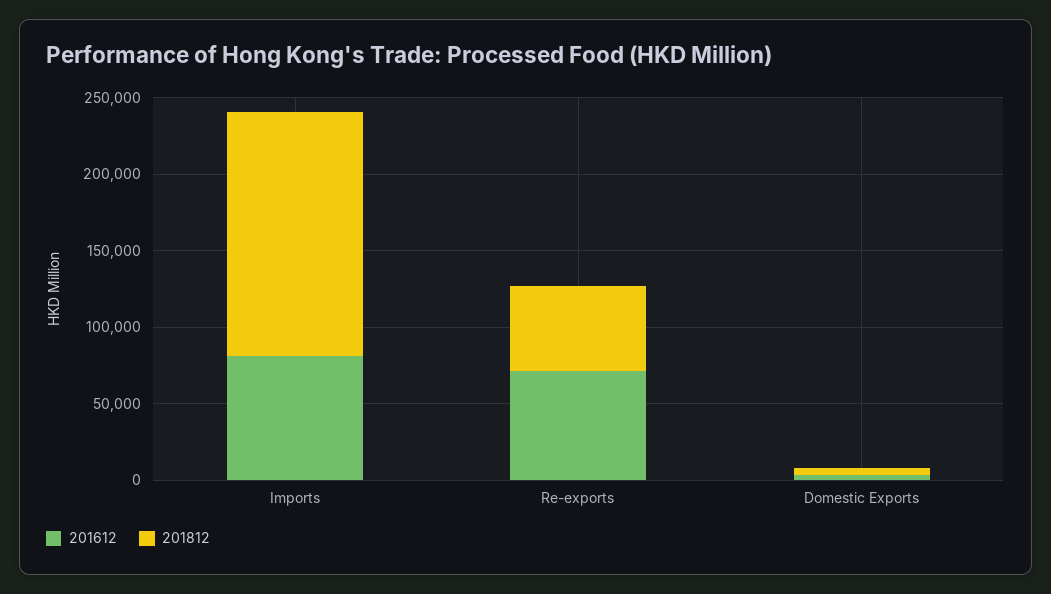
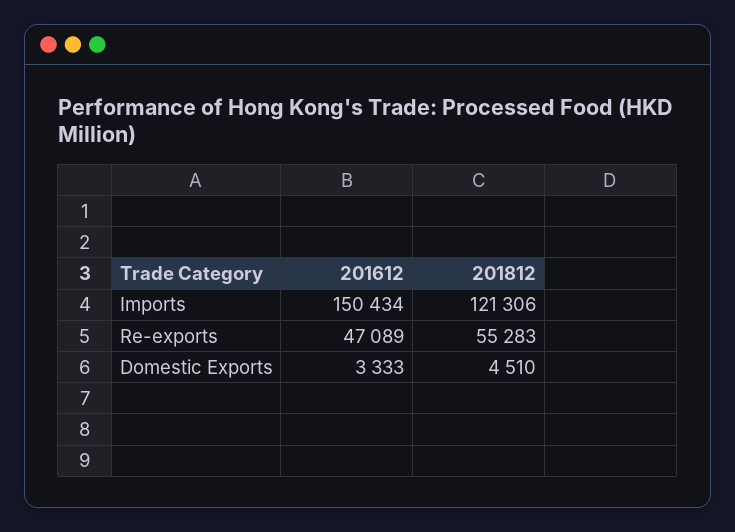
201612, Imports: 80000 -> 150434
201812, Imports: 160000 -> 121306
201612, Re-exports: 70000 -> 47089

